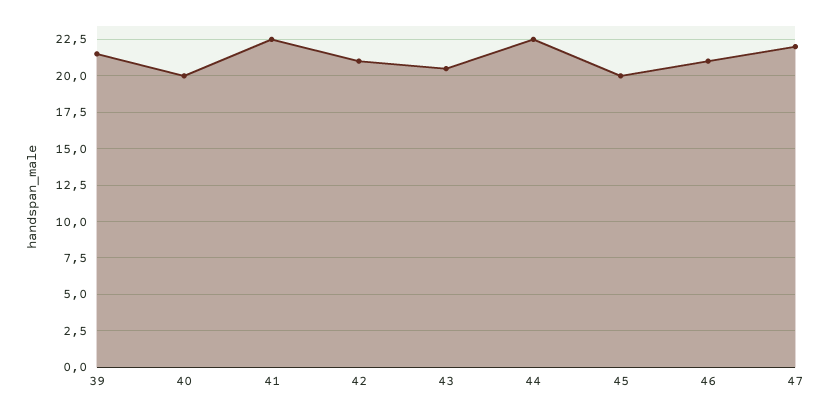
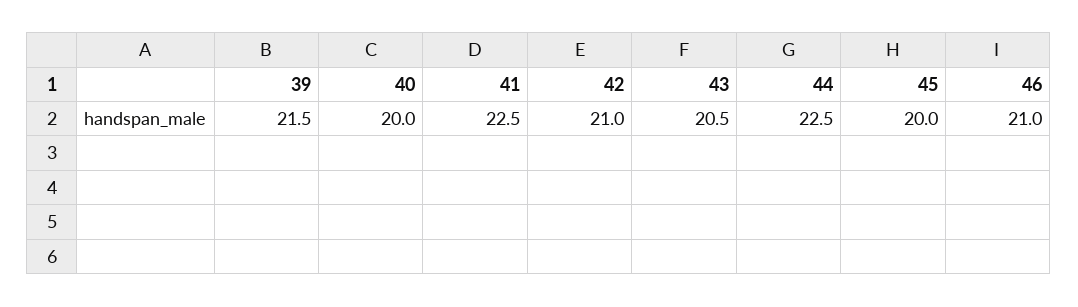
47: 22 -> none

